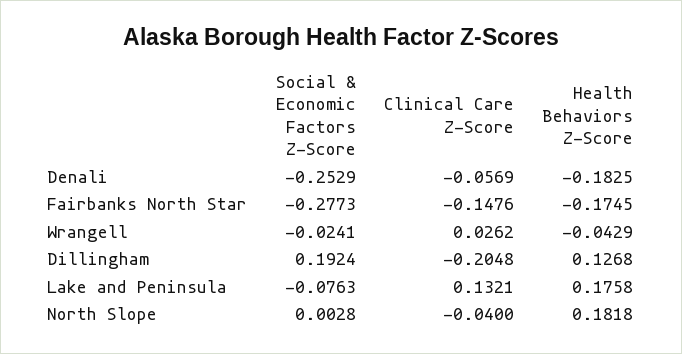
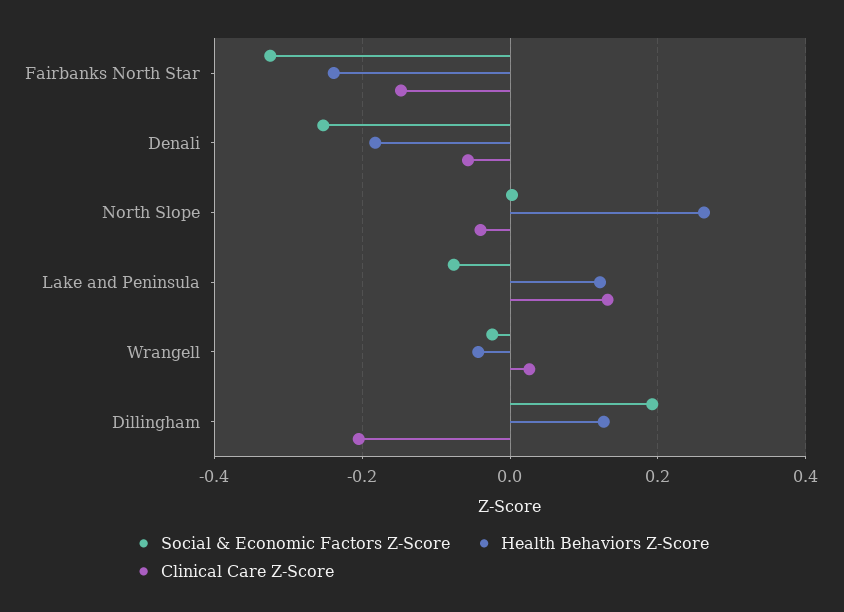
Social & Economic Factors Z-Score, Fairbanks North Star: -0.2773 -> -0.32
Health Behaviors Z-Score, Fairbanks North Star: -0.1745 -> -0.24
Health Behaviors Z-Score, Lake and Peninsula: 0.1758 -> 0.12
Health Behaviors Z-Score, North Slope: 0.1818 -> 0.26

